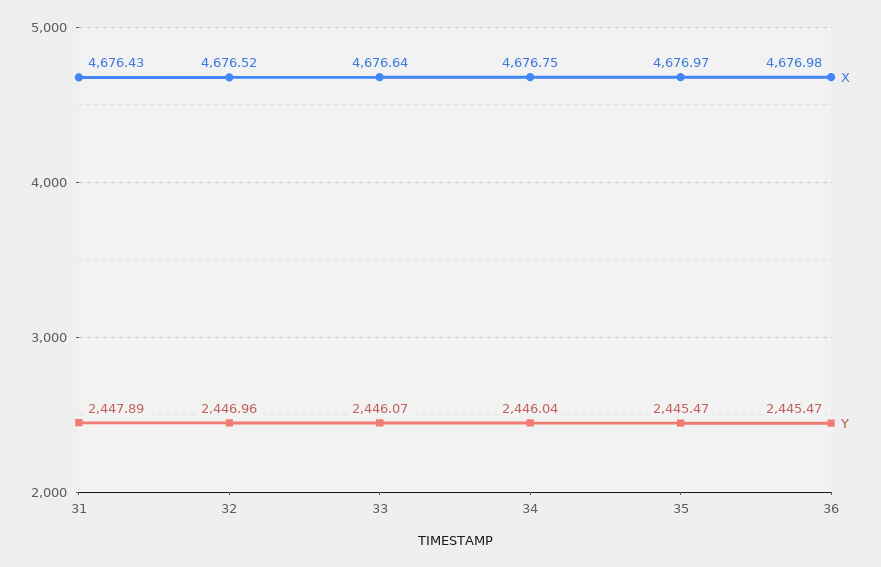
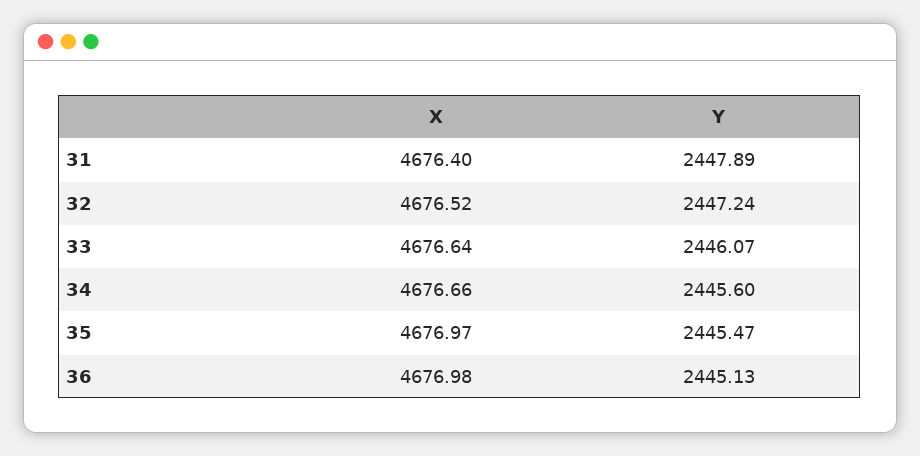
X, 31: 4676.43 -> 4676.4
Y, 32: 2446.96 -> 2447.24
X, 34: 4676.75 -> 4676.66
Y, 34: 2446.04 -> 2445.6
Y, 36: 2445.47 -> 2445.13

